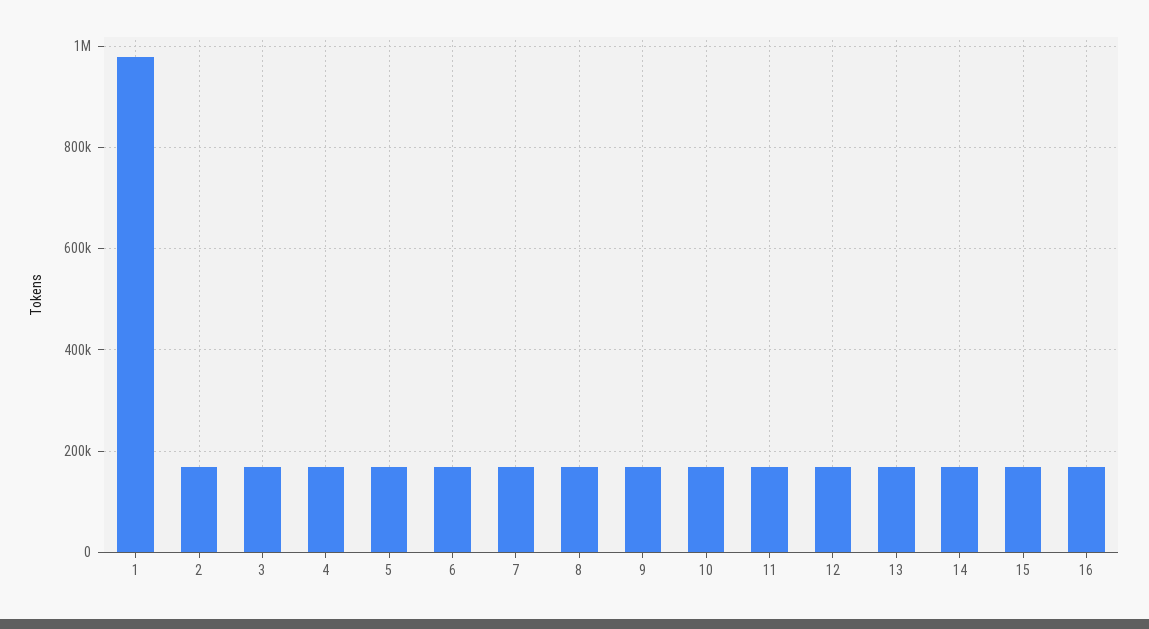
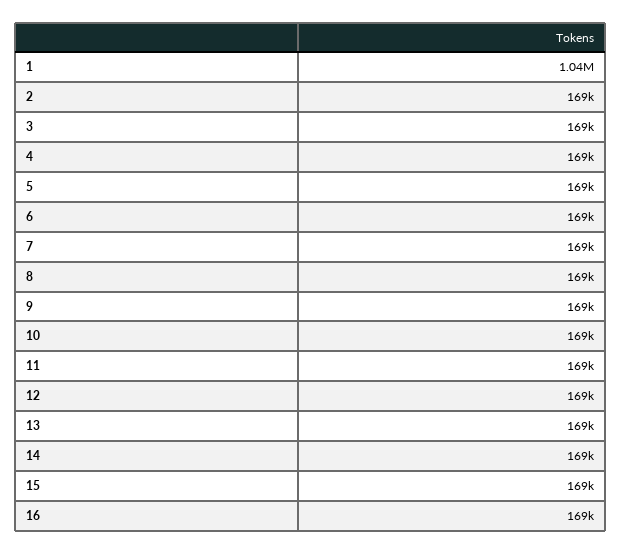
1: 980000 -> 1040000

